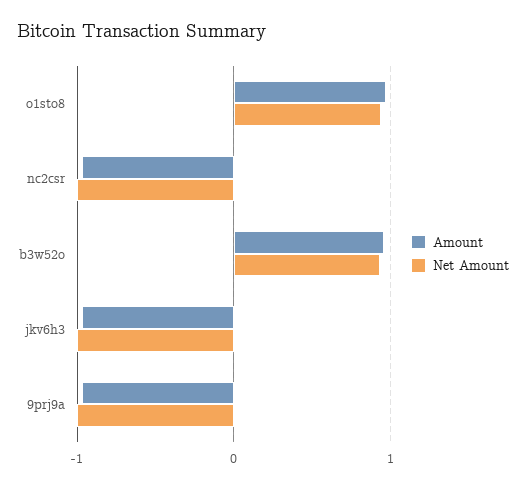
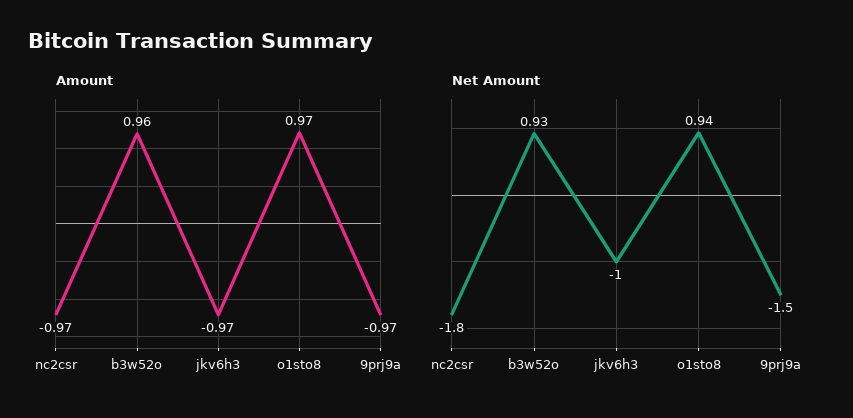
Net Amount, nc2csr: -1 -> -1.8
Net Amount, 9prj9a: -1 -> -1.5

